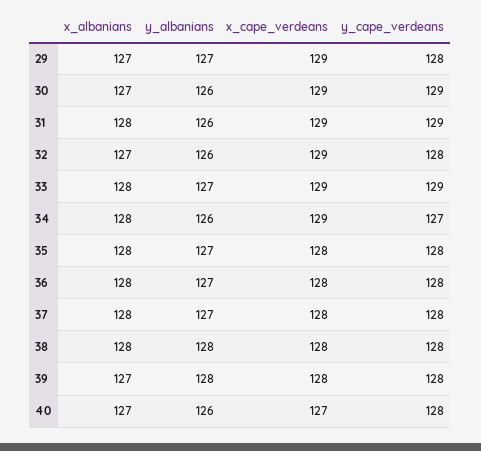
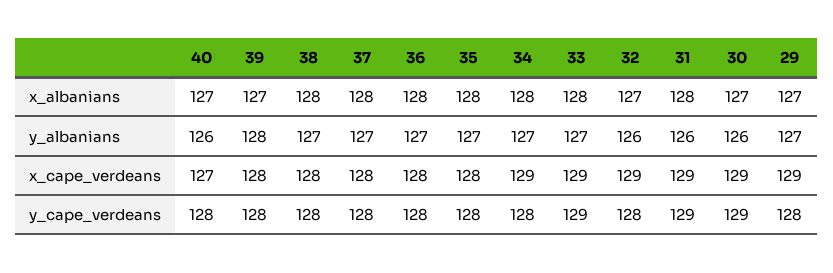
y_albanians, 34: 126 -> 127
y_cape_verdeans, 34: 127 -> 128
y_albanians, 38: 128 -> 127

